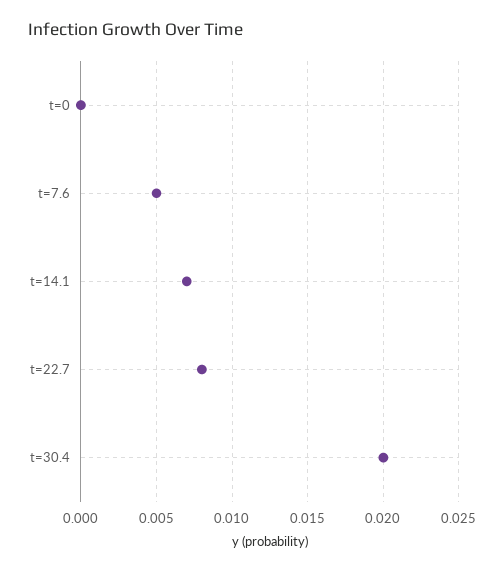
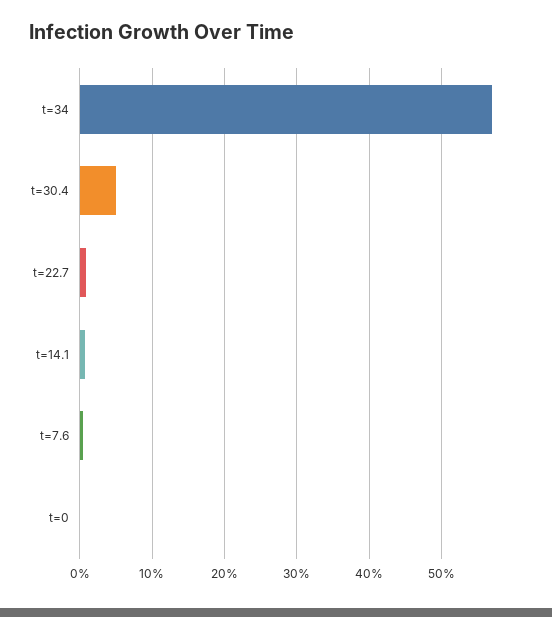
t=30.4: 0.02 -> 0.05
t=34: none -> 0.57

